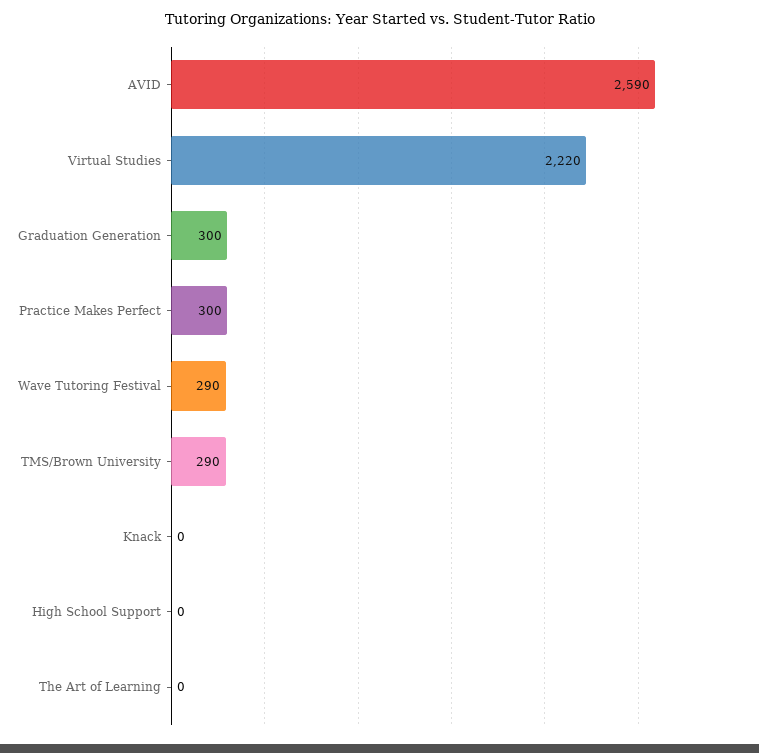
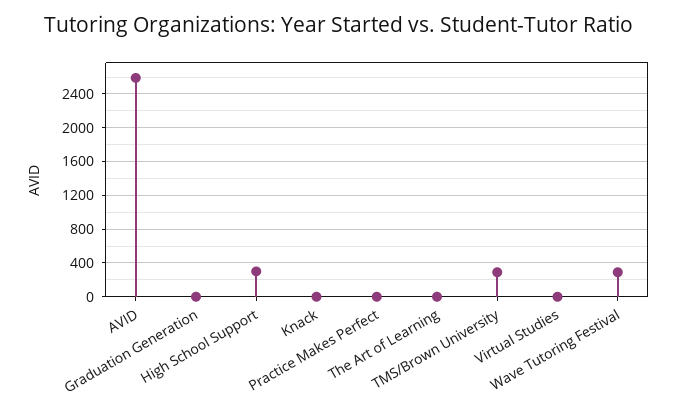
Virtual Studies: 2220 -> 0
Graduation Generation: 300 -> 0
Practice Makes Perfect: 300 -> 0
High School Support: 0 -> 300

